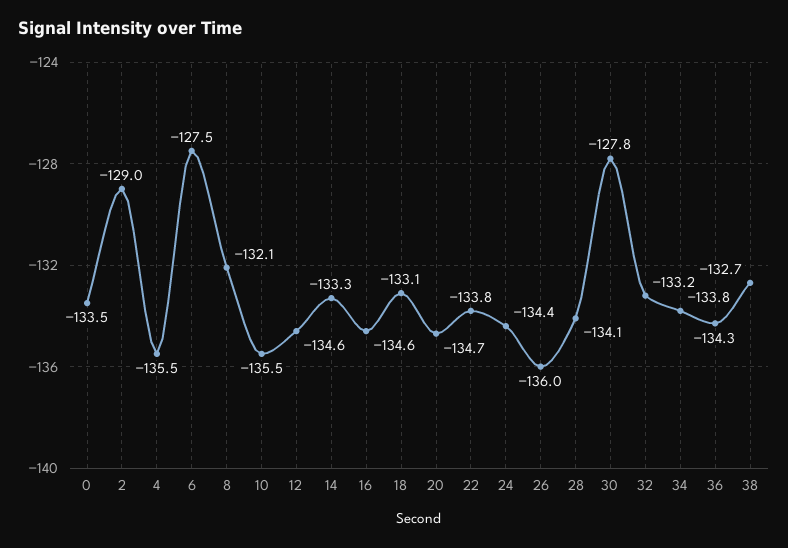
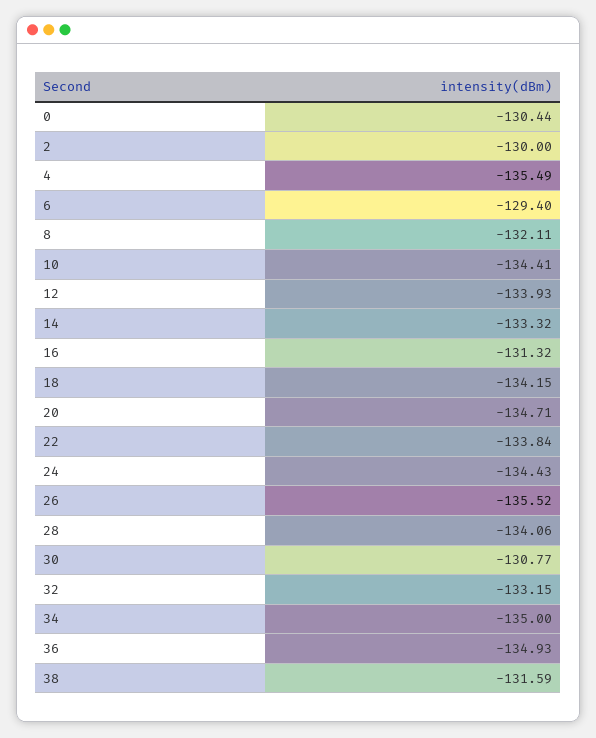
0: -133.5 -> -130.44
2: -129 -> -130
6: -127.5 -> -129.4
10: -135.5 -> -134.41
12: -134.6 -> -133.93
16: -134.6 -> -131.32
18: -133.1 -> -134.15
26: -136 -> -135.52
30: -127.8 -> -130.77
34: -133.8 -> -135
36: -134.3 -> -134.93
38: -132.7 -> -131.59

